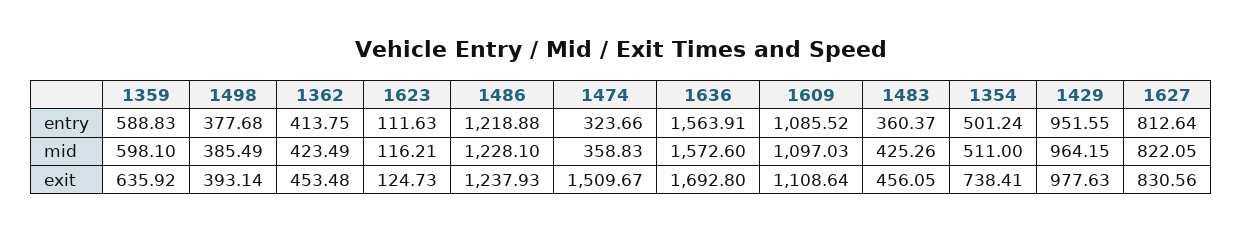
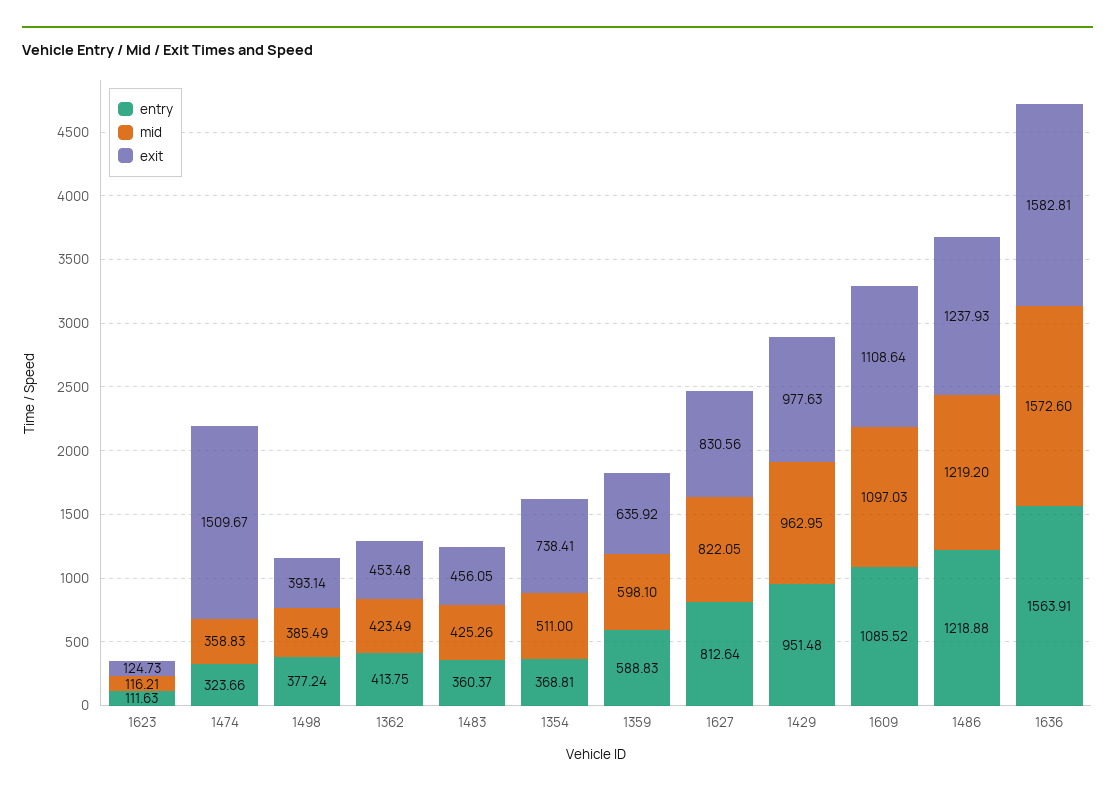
entry, 1498: 377.68 -> 377.24
entry, 1354: 501.24 -> 368.81
entry, 1429: 951.55 -> 951.48
mid, 1486: 1228.1 -> 1219.2
mid, 1429: 964.15 -> 962.95
exit, 1636: 1692.8 -> 1582.81

